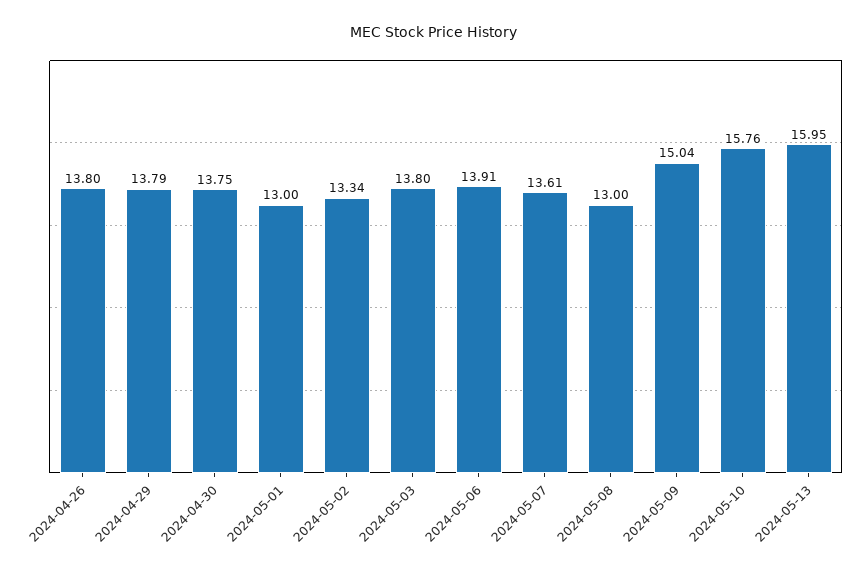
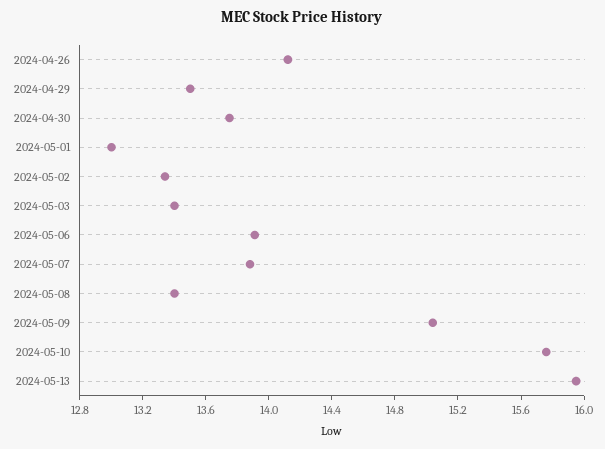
2024-04-26: 13.8 -> 14.1
2024-04-29: 13.79 -> 13.5
2024-05-03: 13.8 -> 13.4
2024-05-07: 13.61 -> 13.9
2024-05-08: 13 -> 13.4

